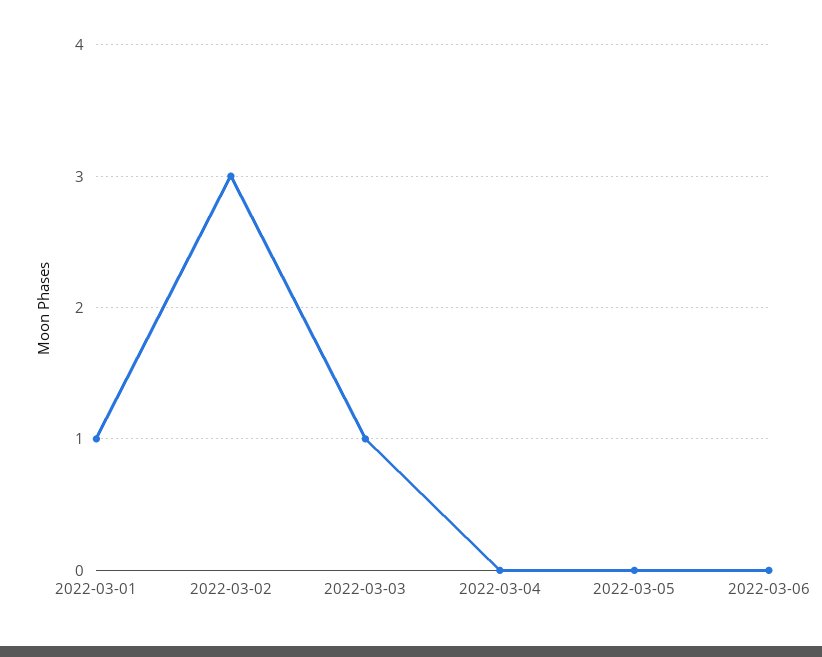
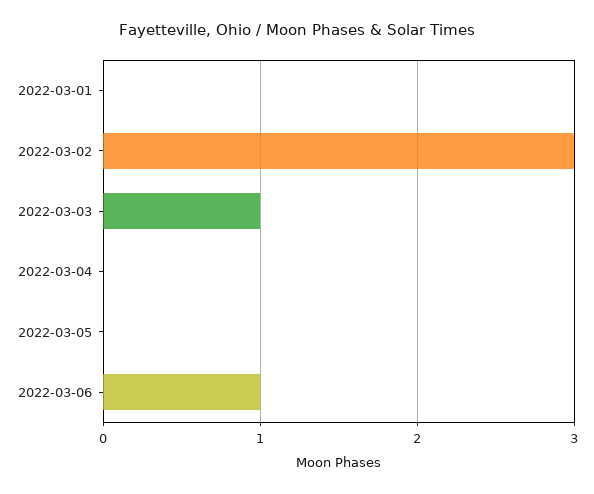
2022-03-01: 1 -> 0
2022-03-06: 0 -> 1

